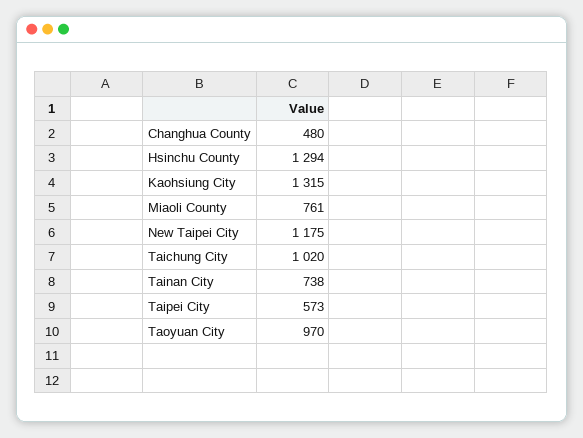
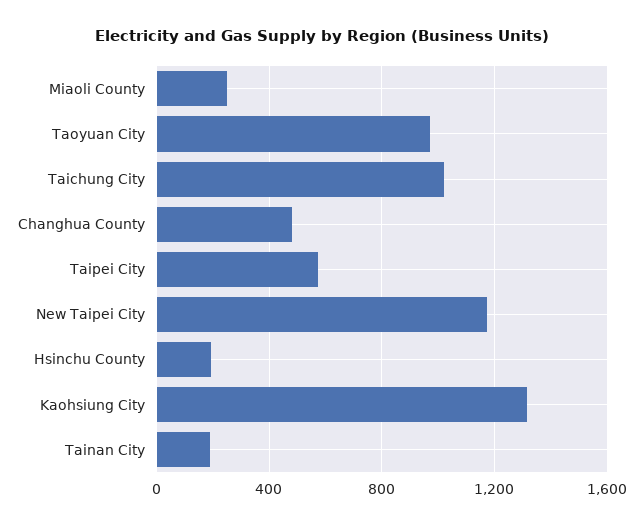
Hsinchu County: 1294 -> 200
Miaoli County: 761 -> 250
Tainan City: 738 -> 200

